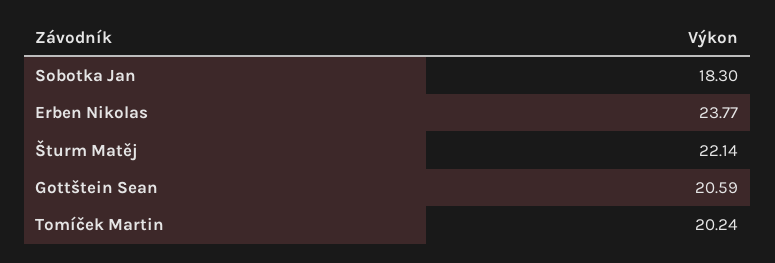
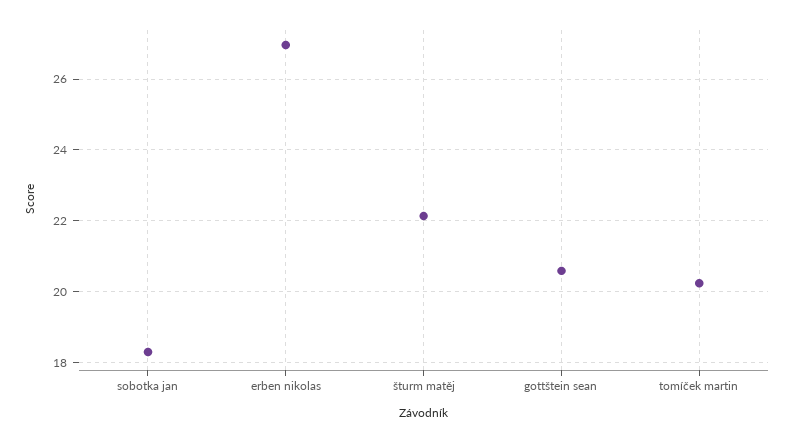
Erben Nikolas: 23.77 -> 27

